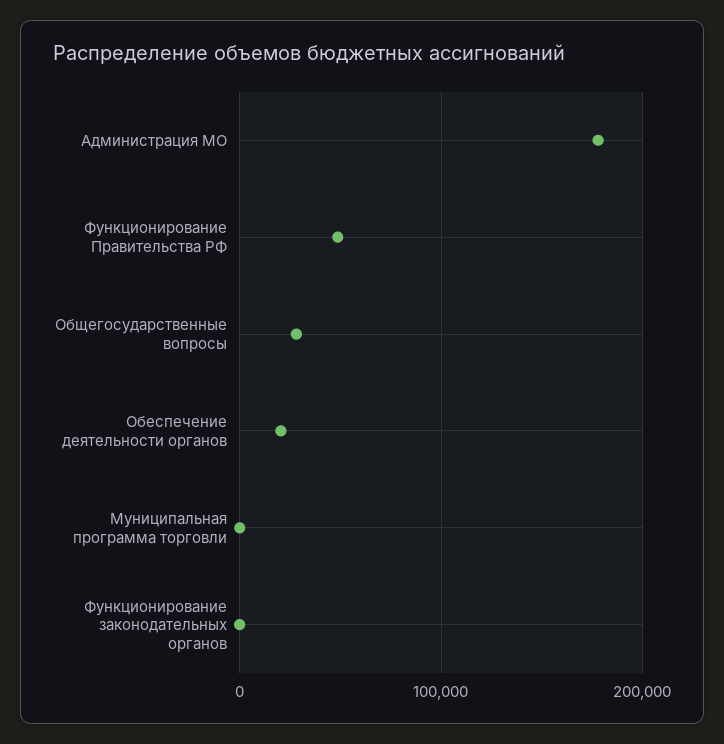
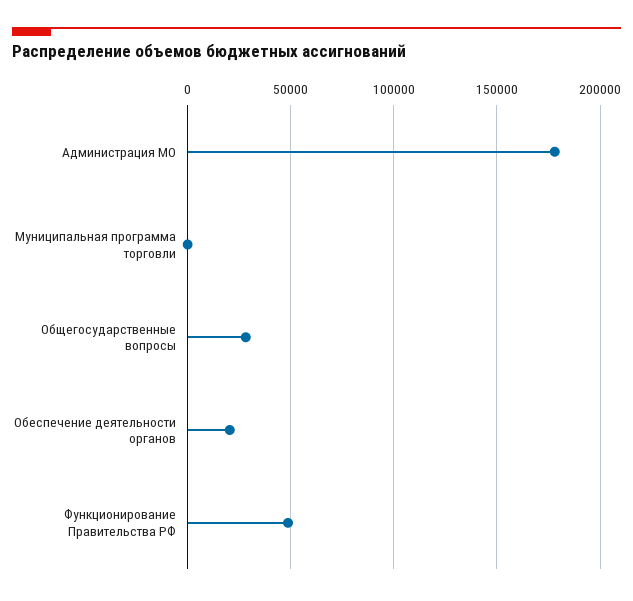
Функционирование законодательных органов: 0 -> none

